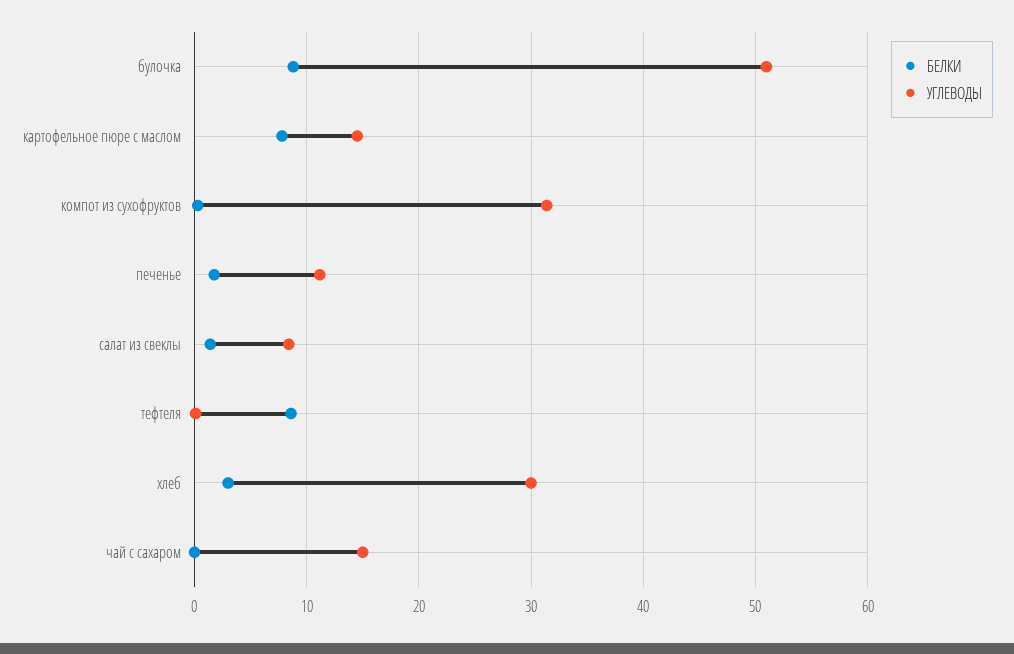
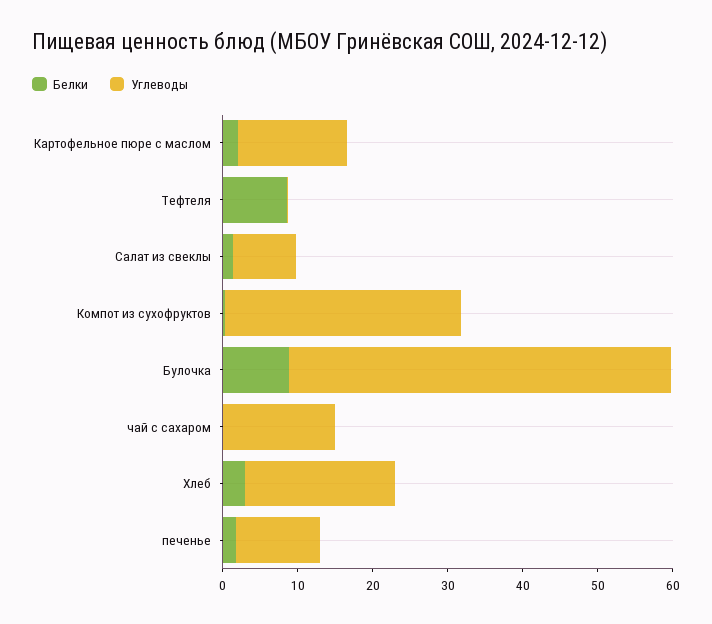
БЕЛКИ, картофельное пюре с маслом: 8 -> 2
УГЛЕВОДЫ, хлеб: 30 -> 20

